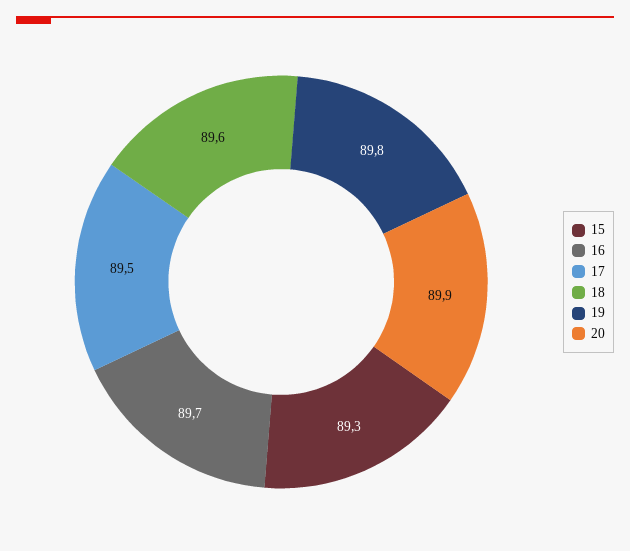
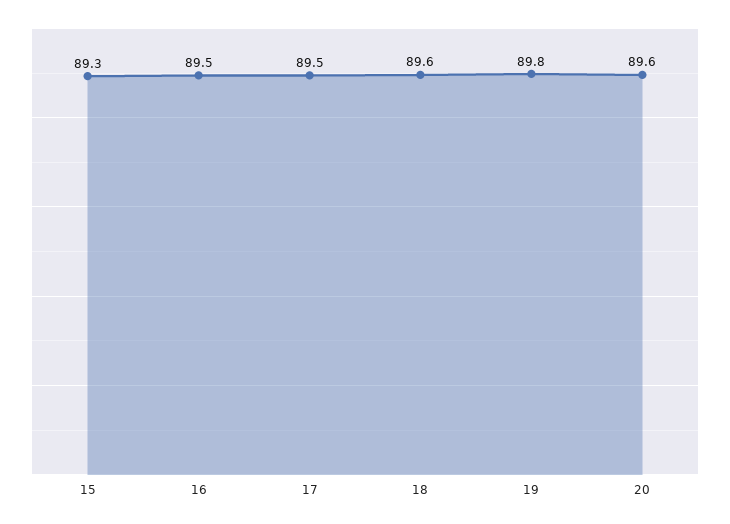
16: 89.7 -> 89.5
20: 89.9 -> 89.6

